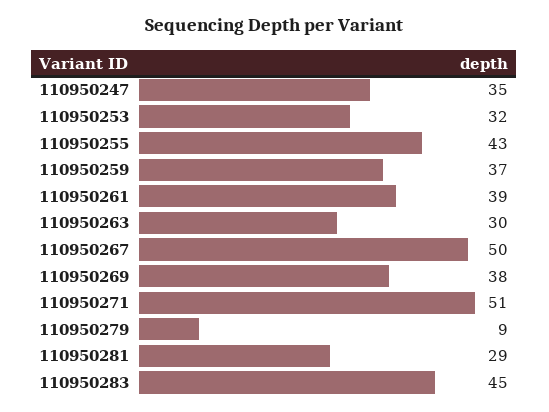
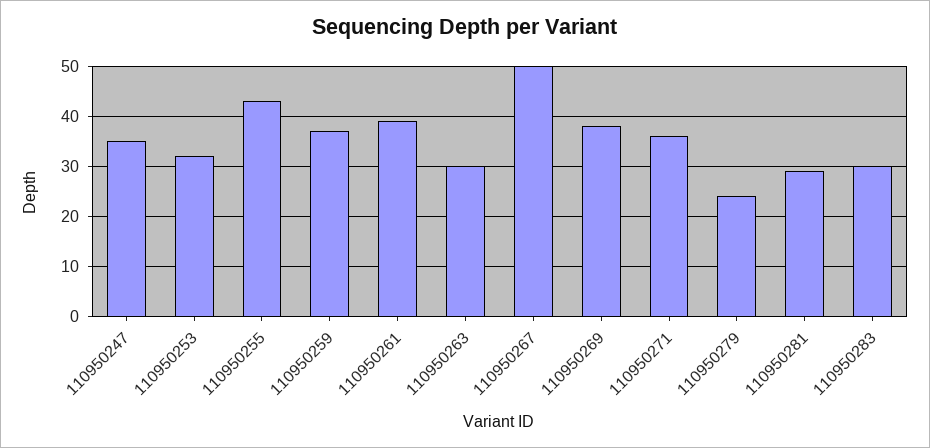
110950271: 51 -> 35
110950279: 9 -> 25
110950283: 45 -> 30

